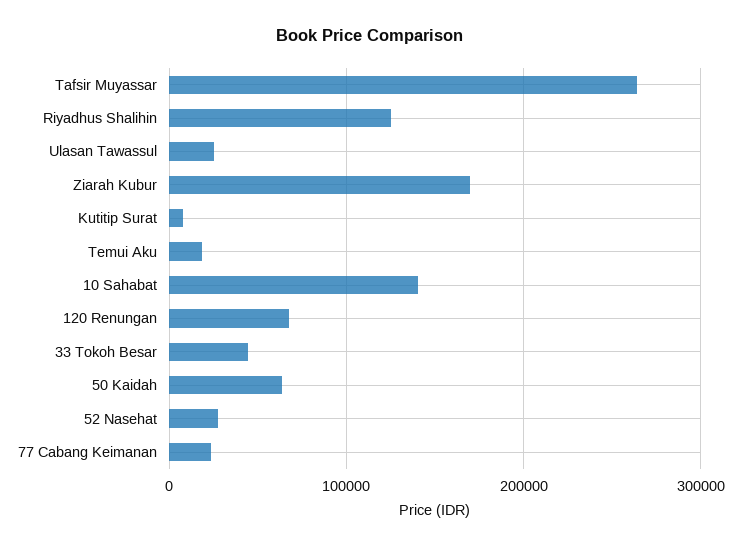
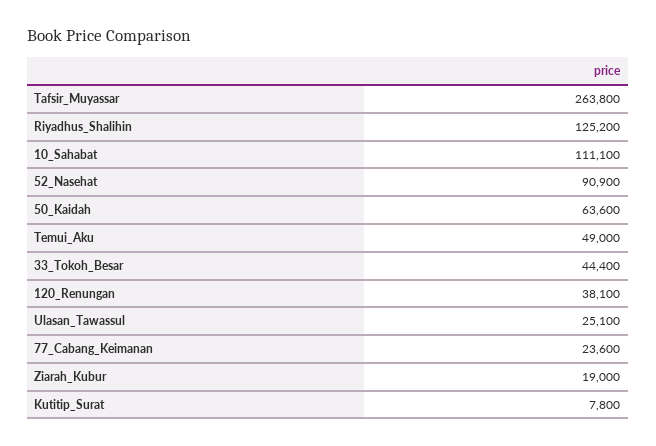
Ziarah Kubur: 170000 -> 19000
Temui Aku: 20000 -> 49000
10 Sahabat: 140000 -> 111100
120 Renungan: 70000 -> 38100
52 Nasehat: 30000 -> 90900

